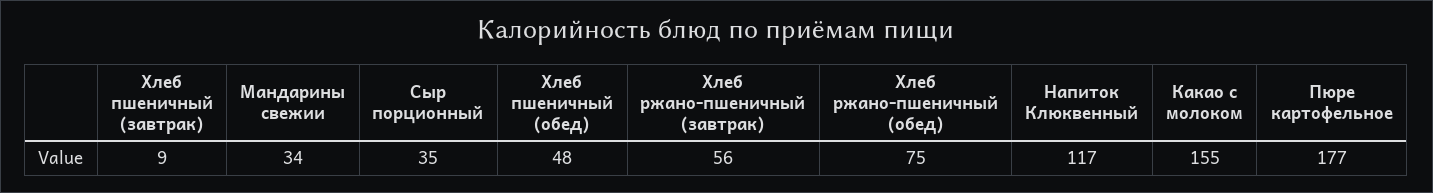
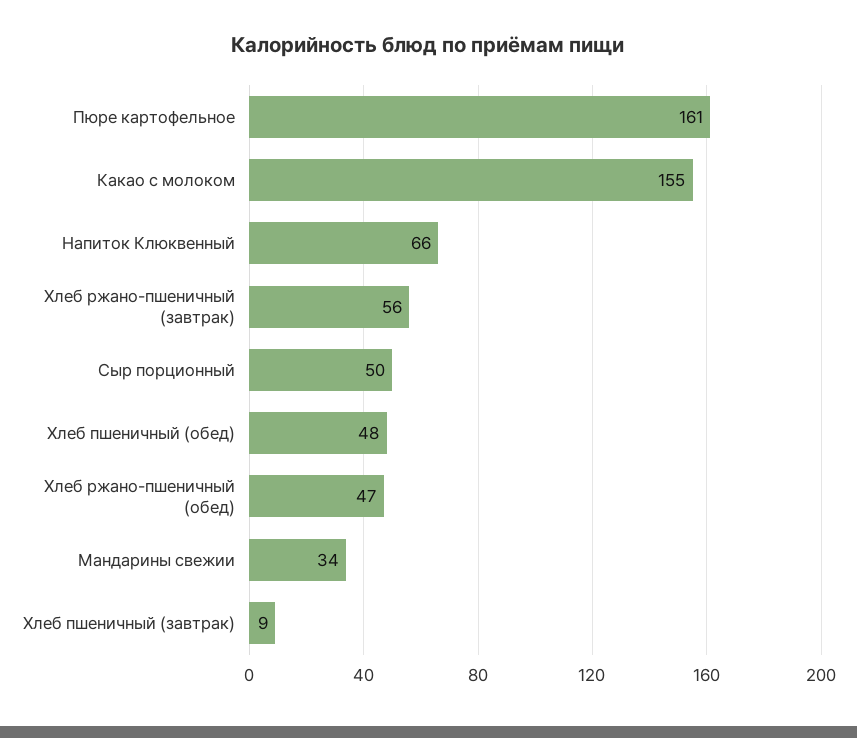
Сыр порционный: 35 -> 50
Хлеб ржано-пшеничный (обед): 75 -> 47
Напиток Клюквенный: 117 -> 66
Пюре картофельное: 177 -> 161

